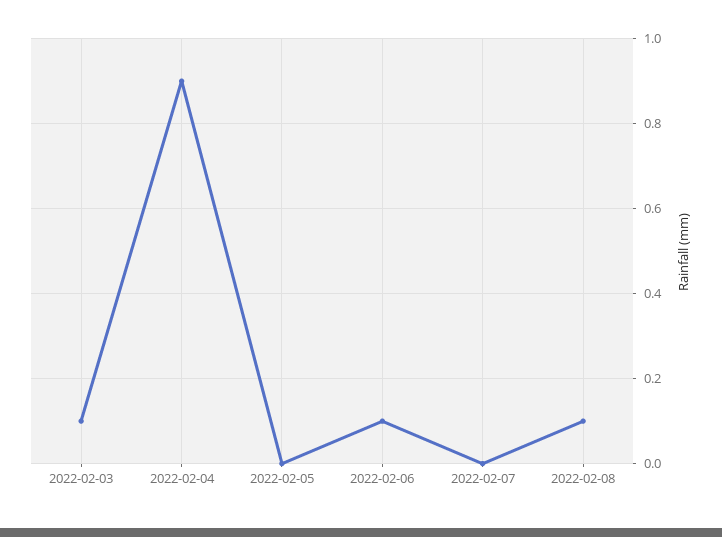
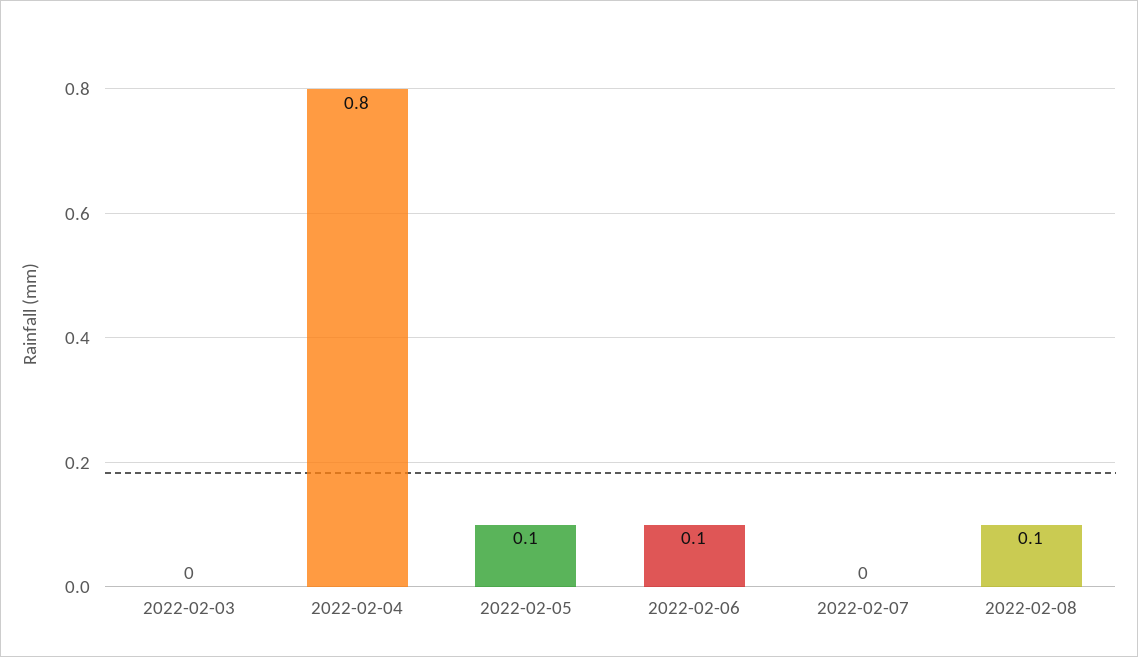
2022-02-03: 0.1 -> 0
2022-02-04: 0.9 -> 0.8
2022-02-05: 0 -> 0.1

